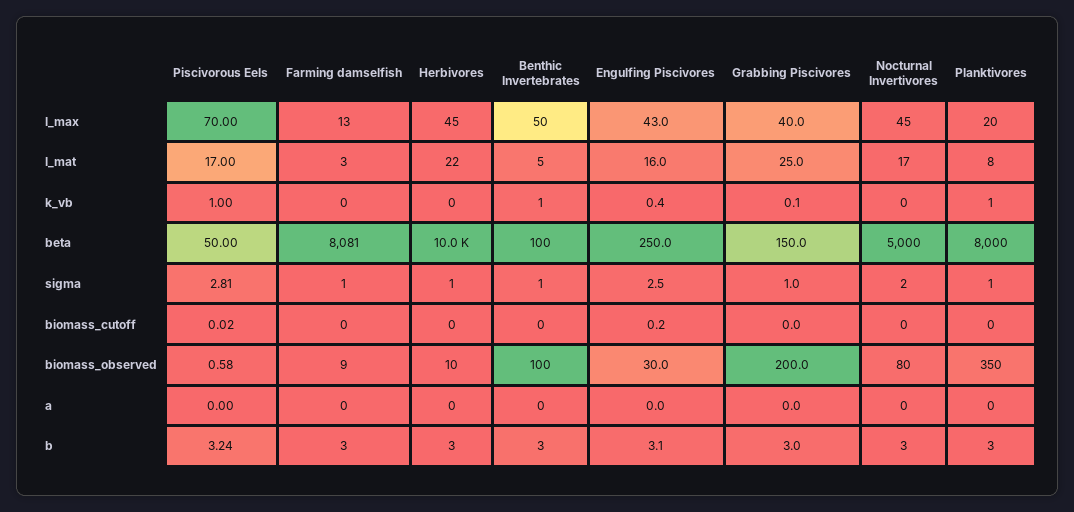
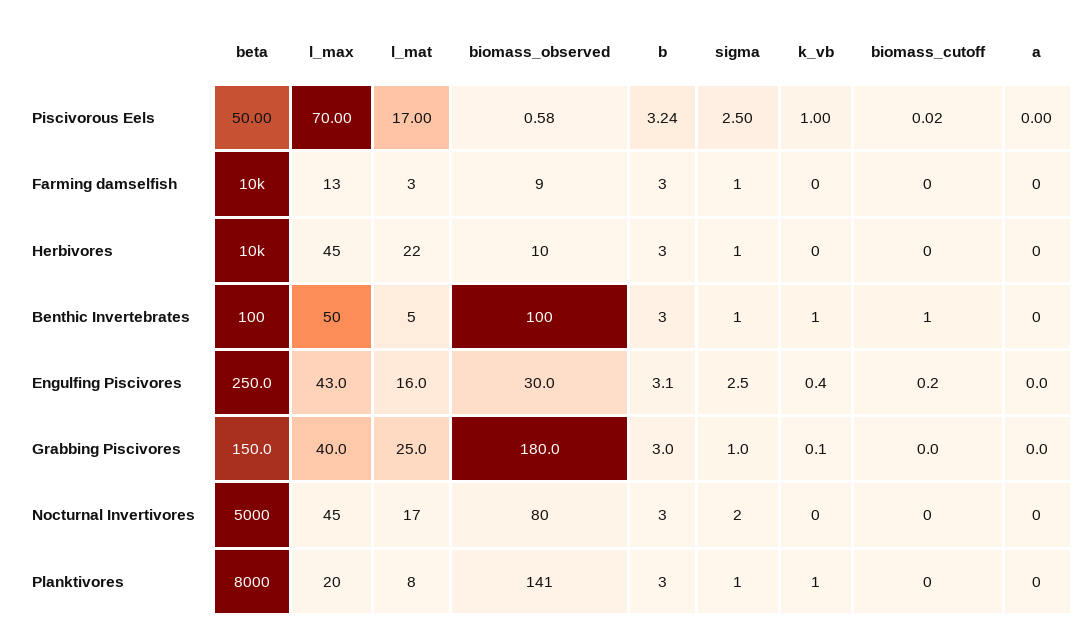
Farming damselfish, beta: 8081 -> 10000
Piscivorous Eels, sigma: 2.81 -> 2.5
Benthic Invertebrates, biomass_cutoff: 0 -> 1
Grabbing Piscivores, biomass_observed: 200 -> 180
Planktivores, biomass_observed: 350 -> 141

